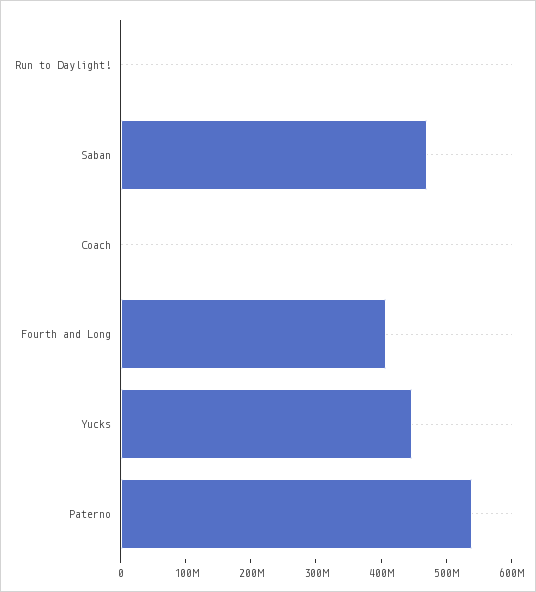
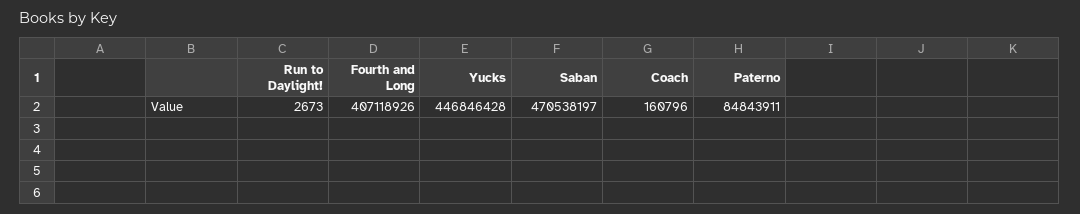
Paterno: 540000000 -> 84843911

